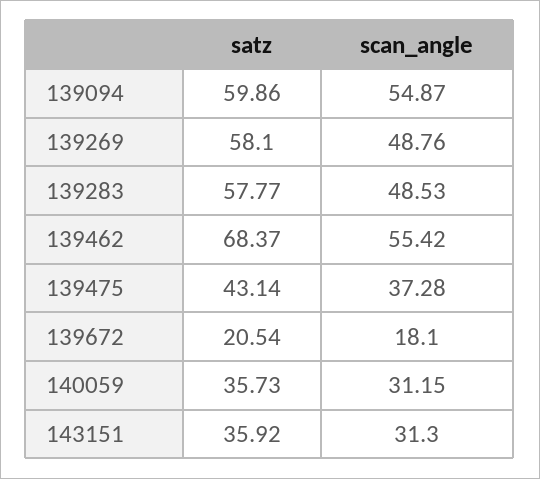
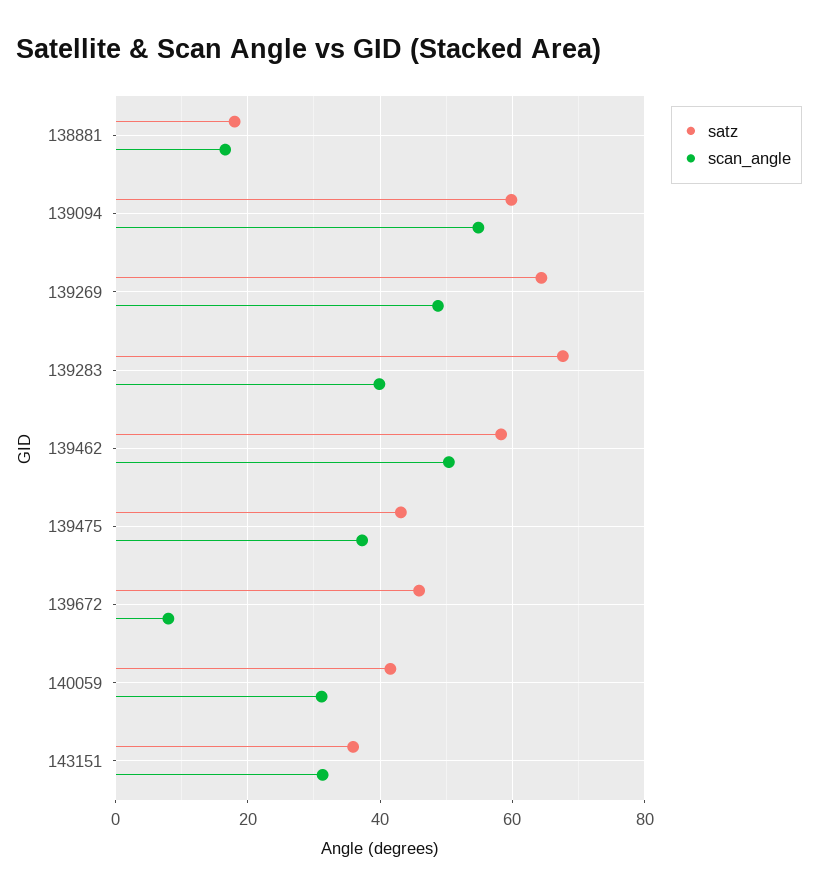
satz, 139269: 58.1 -> 64
satz, 139283: 57.77 -> 68
scan_angle, 139283: 48.53 -> 40
satz, 139462: 68.37 -> 58
scan_angle, 139462: 55.42 -> 50
satz, 139672: 20.54 -> 46
scan_angle, 139672: 18.1 -> 8
satz, 140059: 35.73 -> 42
satz, 138881: none -> 18
scan_angle, 138881: none -> 16

